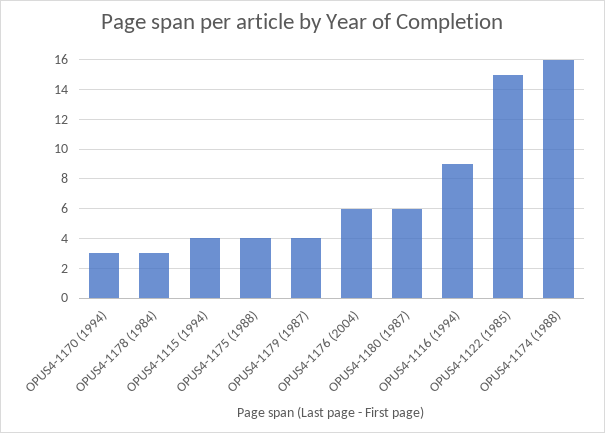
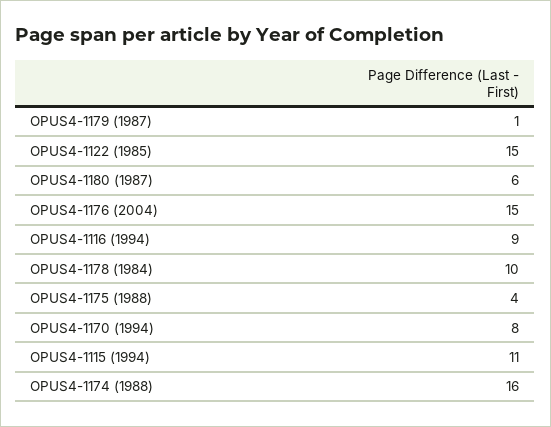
OPUS4-1170 (1994): 3 -> 8
OPUS4-1178 (1984): 3 -> 10
OPUS4-1115 (1994): 4 -> 11
OPUS4-1179 (1987): 4 -> 1
OPUS4-1176 (2004): 6 -> 15

